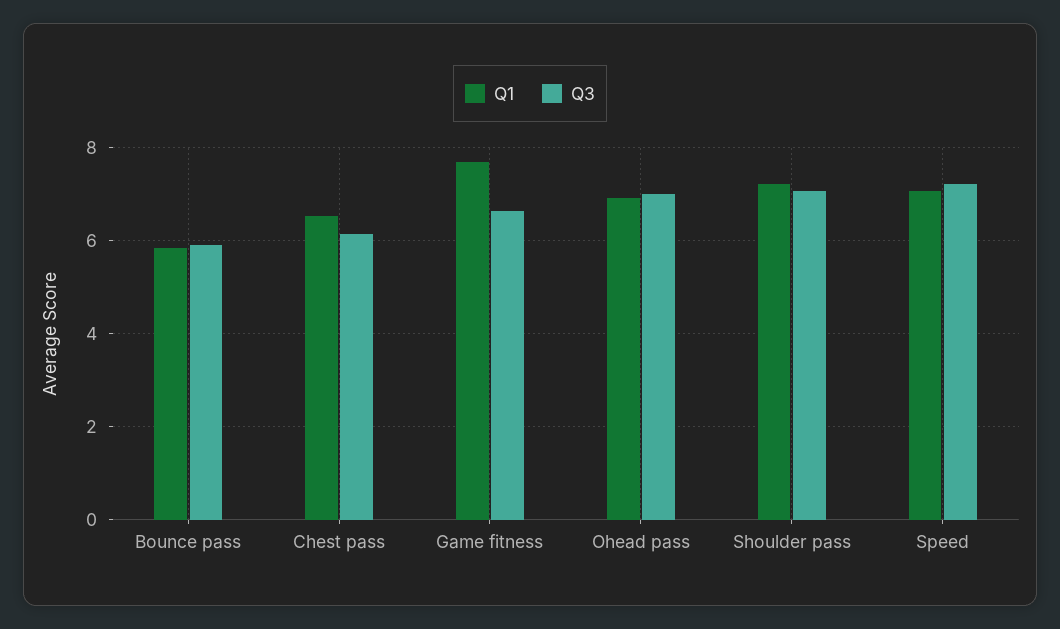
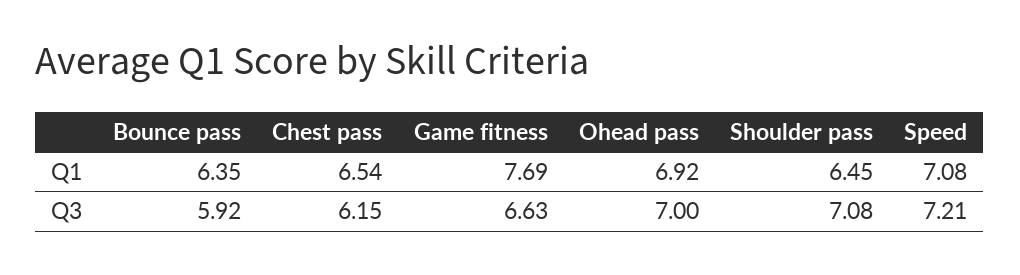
Q1, Bounce pass: 5.8 -> 6.35
Q1, Shoulder pass: 7.2 -> 6.45

